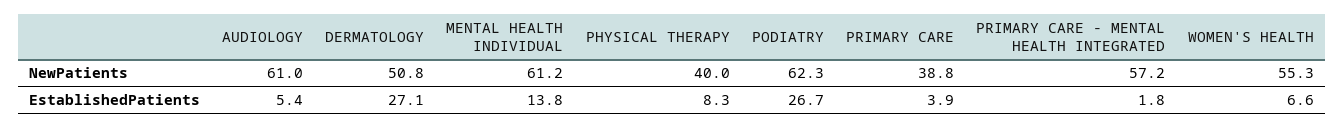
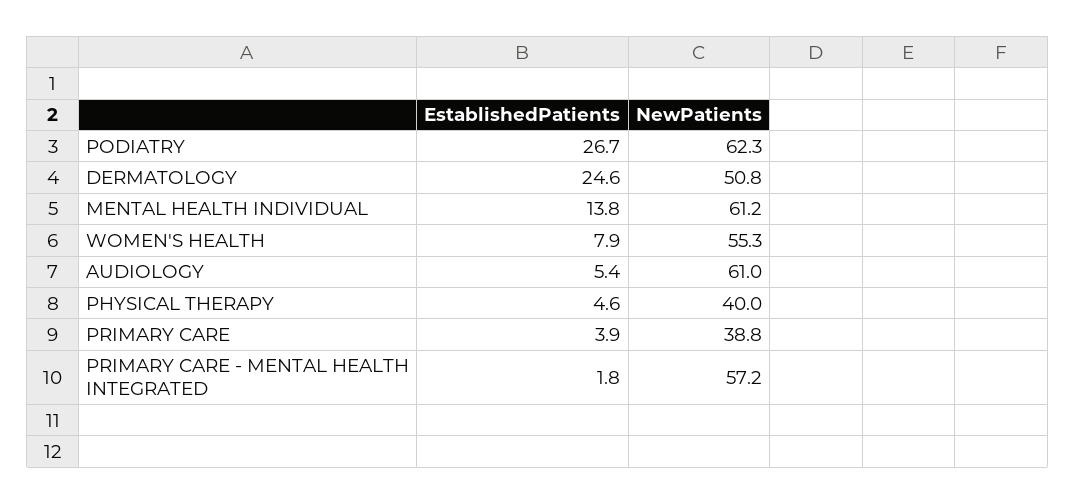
DERMATOLOGY, EstablishedPatients: 27.1 -> 24.6
PHYSICAL THERAPY, EstablishedPatients: 8.3 -> 4.6
WOMEN'S HEALTH, EstablishedPatients: 6.6 -> 7.9

